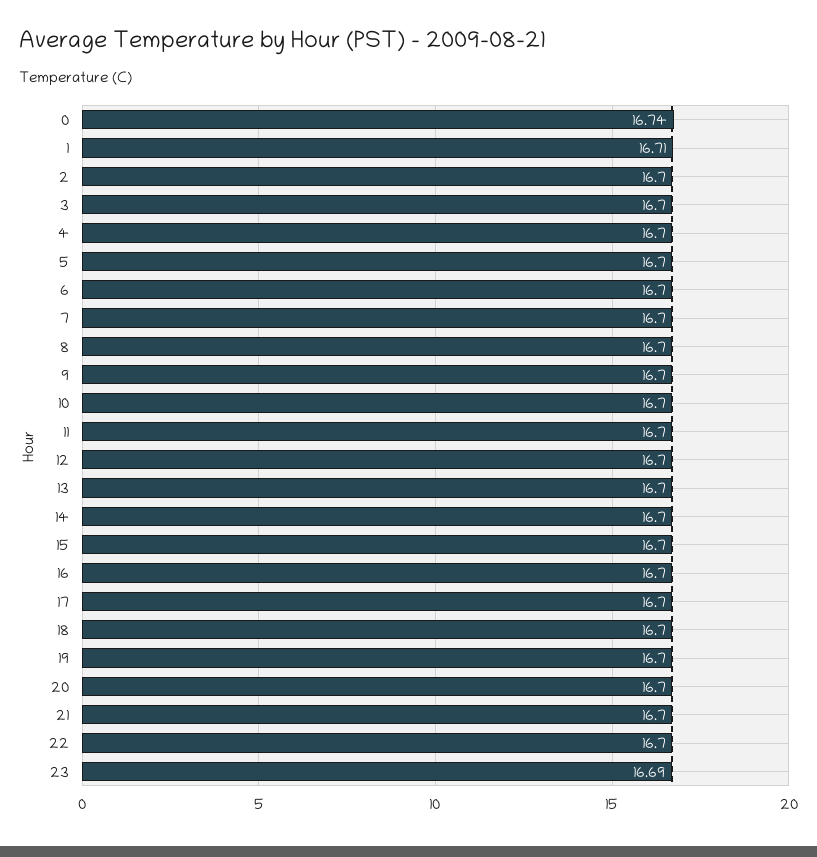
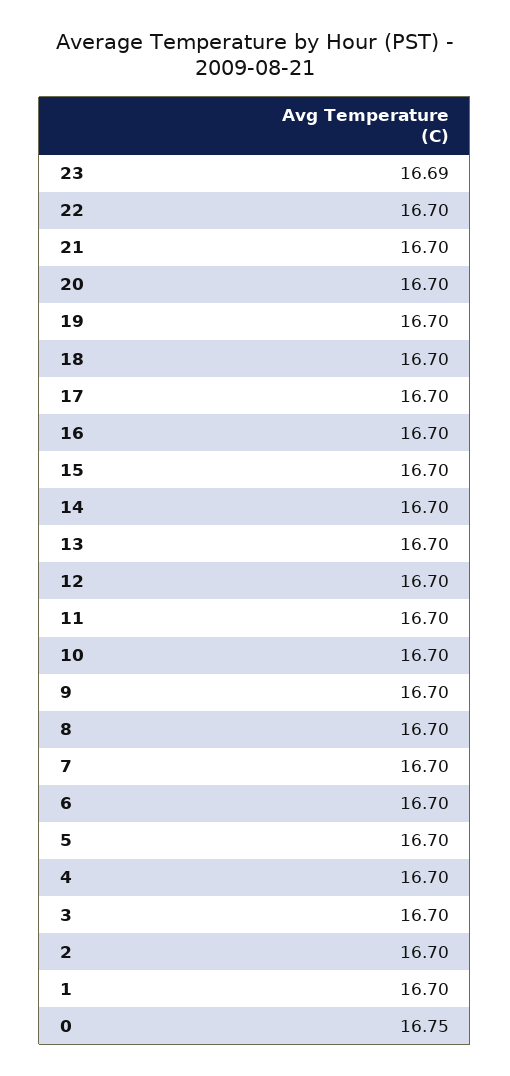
0: 16.74 -> 16.75
1: 16.71 -> 16.7

